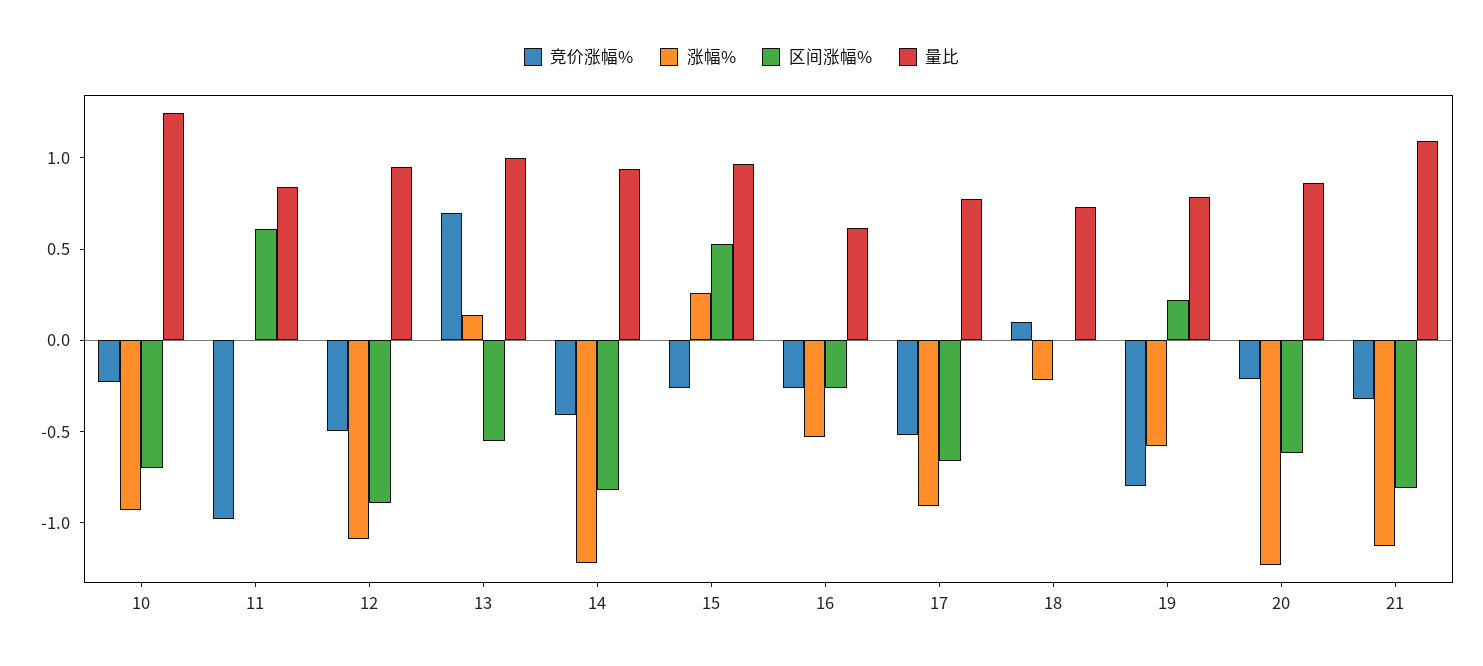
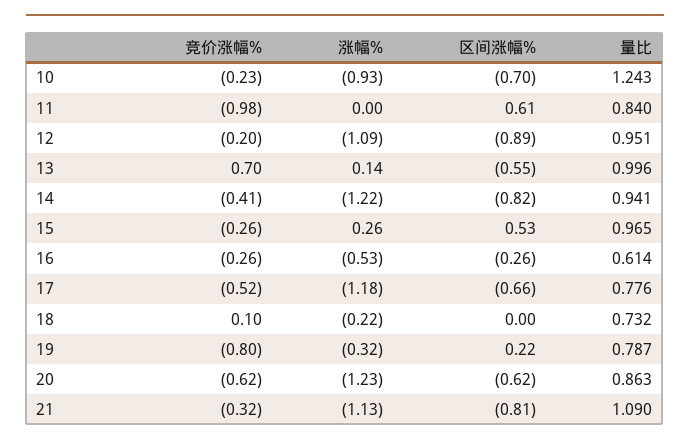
竞价涨幅%, 12: -0.5 -> -0.2
涨幅%, 17: -0.9 -> -1.18
涨幅%, 19: -0.6 -> -0.32
竞价涨幅%, 20: -0.2 -> -0.62

